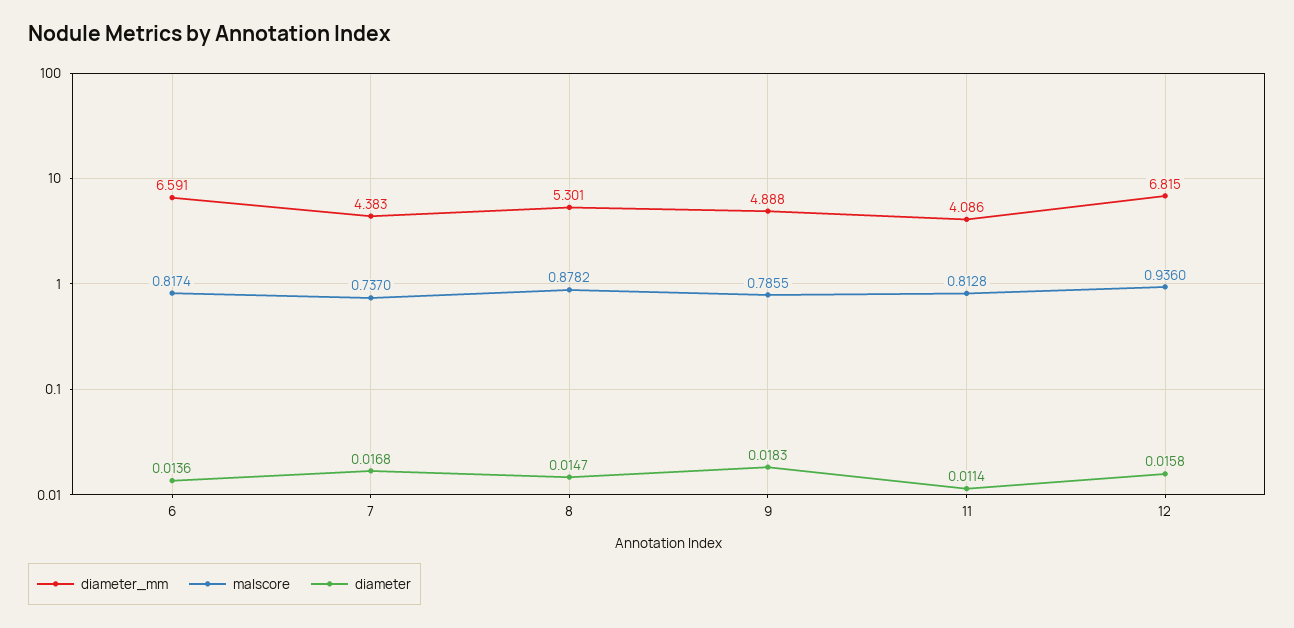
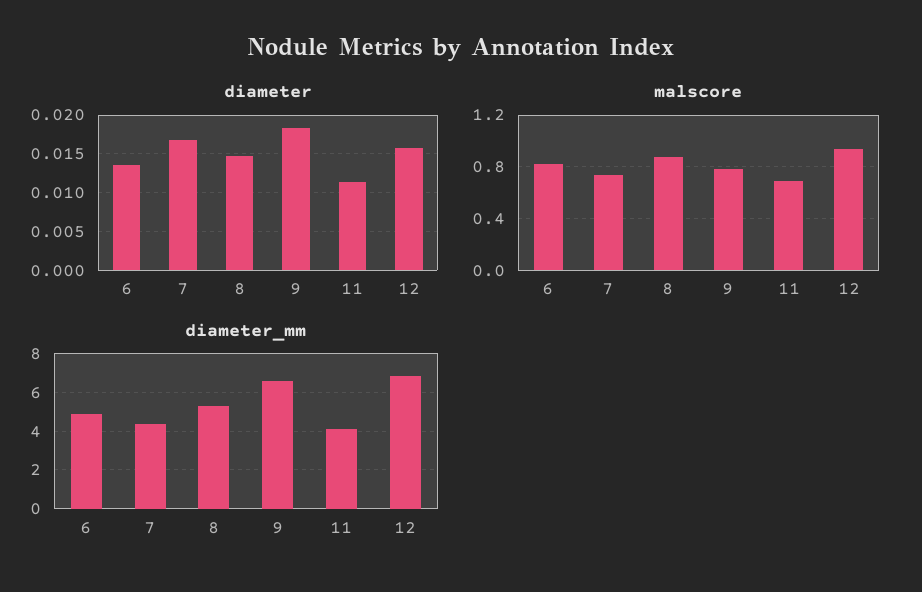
diameter_mm, 6: 6.591 -> 5
diameter_mm, 9: 4.888 -> 6.5
malscore, 11: 0.8128 -> 0.7

